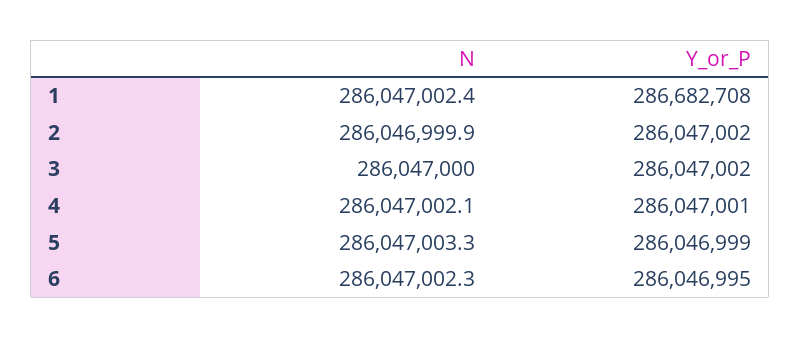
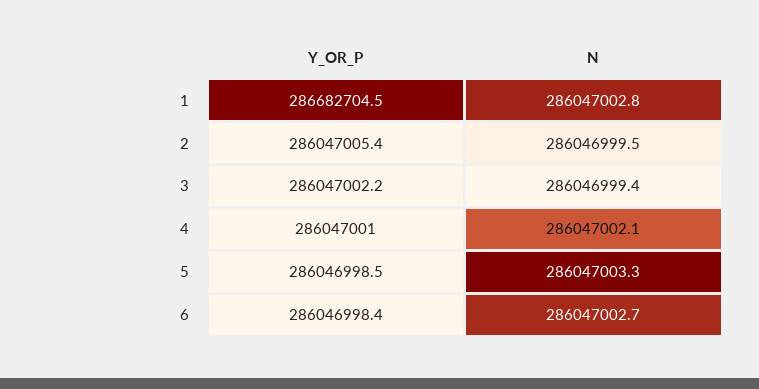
N, 1: 286047002.4 -> 286047002.8
Y_or_P, 1: 286682708 -> 286682704.5
N, 2: 286046999.9 -> 286046999.5
Y_or_P, 2: 286047002 -> 286047005.4
N, 3: 286047000 -> 286046999.4
N, 6: 286047002.3 -> 286047002.7
Y_or_P, 6: 286046995 -> 286046998.4

